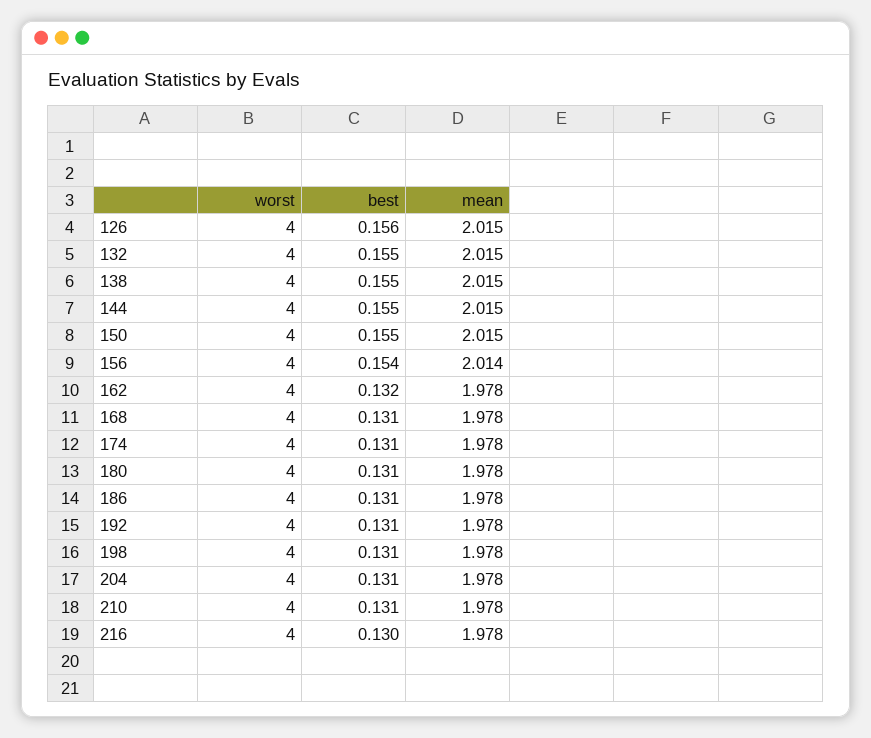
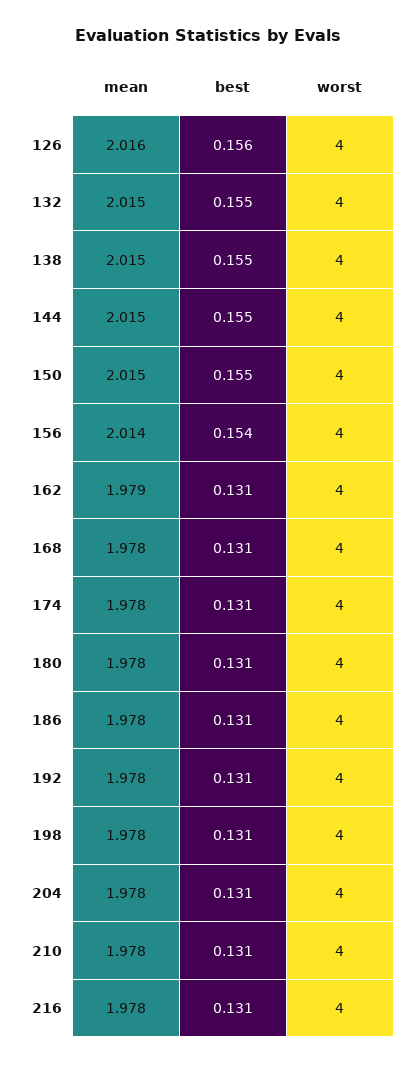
mean, 126: 2.015 -> 2.016
best, 162: 0.132 -> 0.131
mean, 162: 1.978 -> 1.979
best, 216: 0.13 -> 0.131

